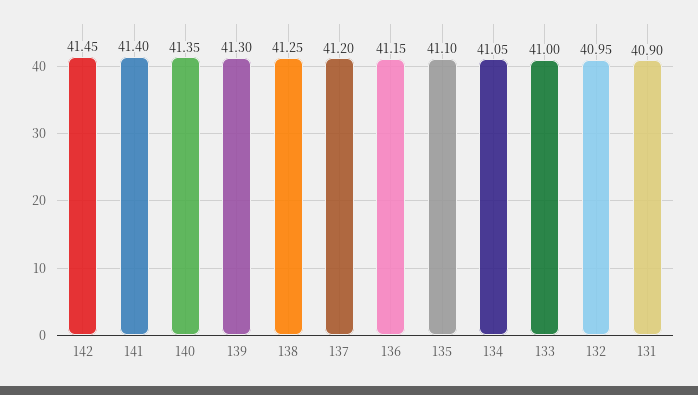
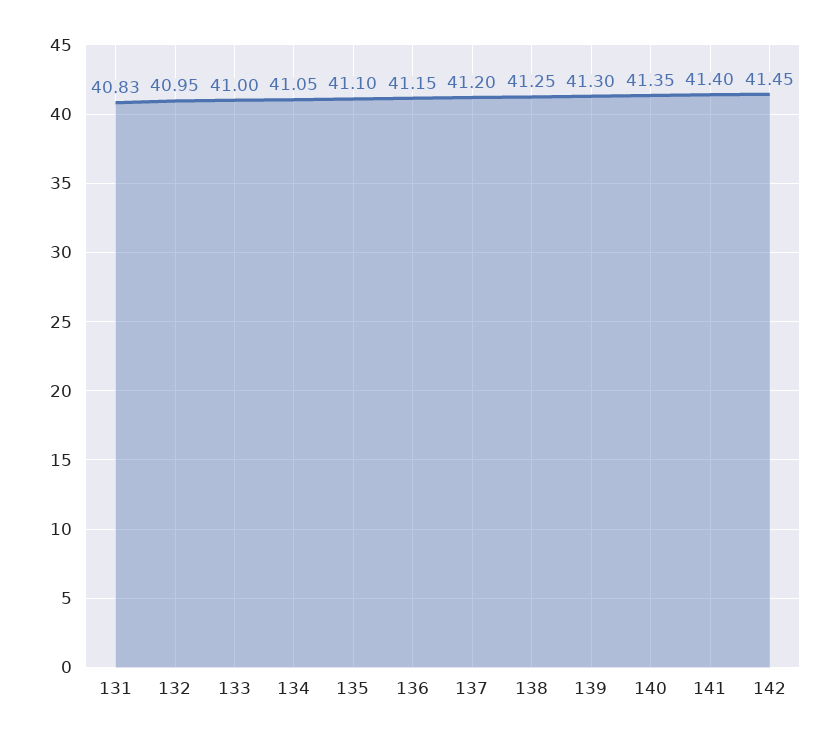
131: 40.9 -> 40.83

